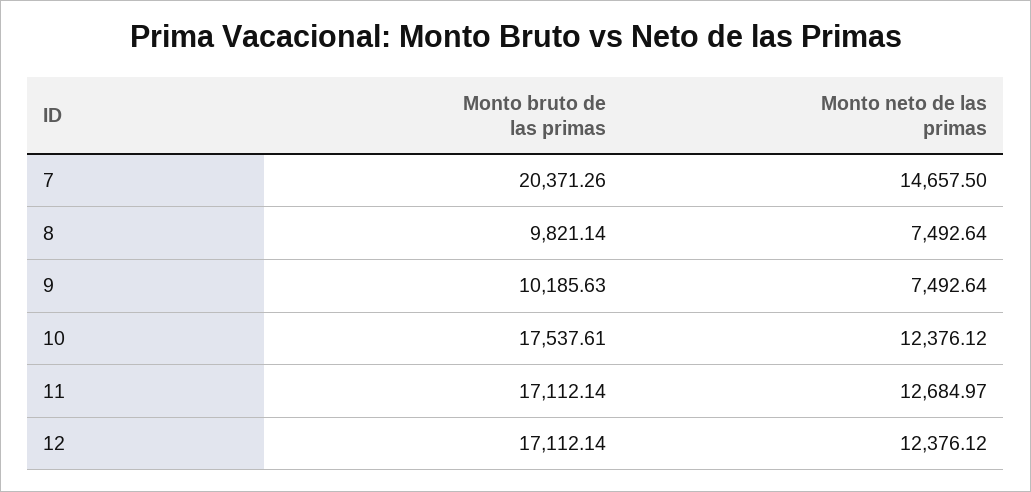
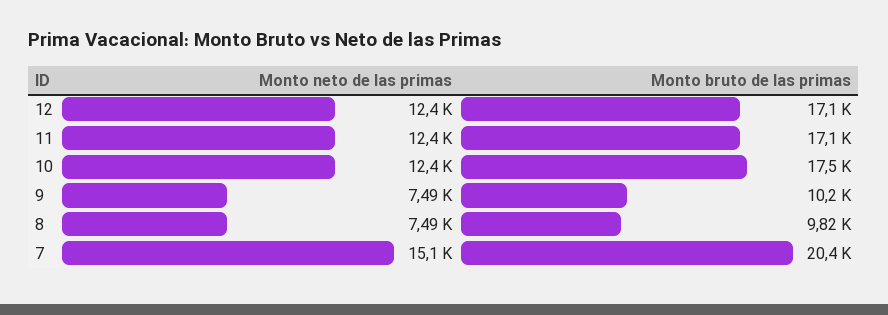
Monto neto de las primas, 7: 14657.5 -> 15100
Monto neto de las primas, 11: 12684.97 -> 12400

